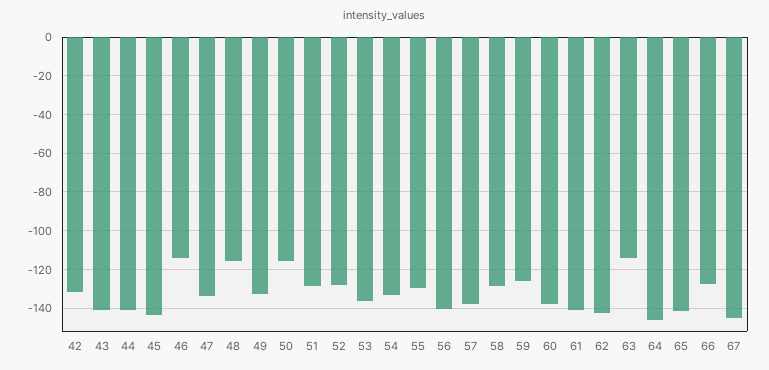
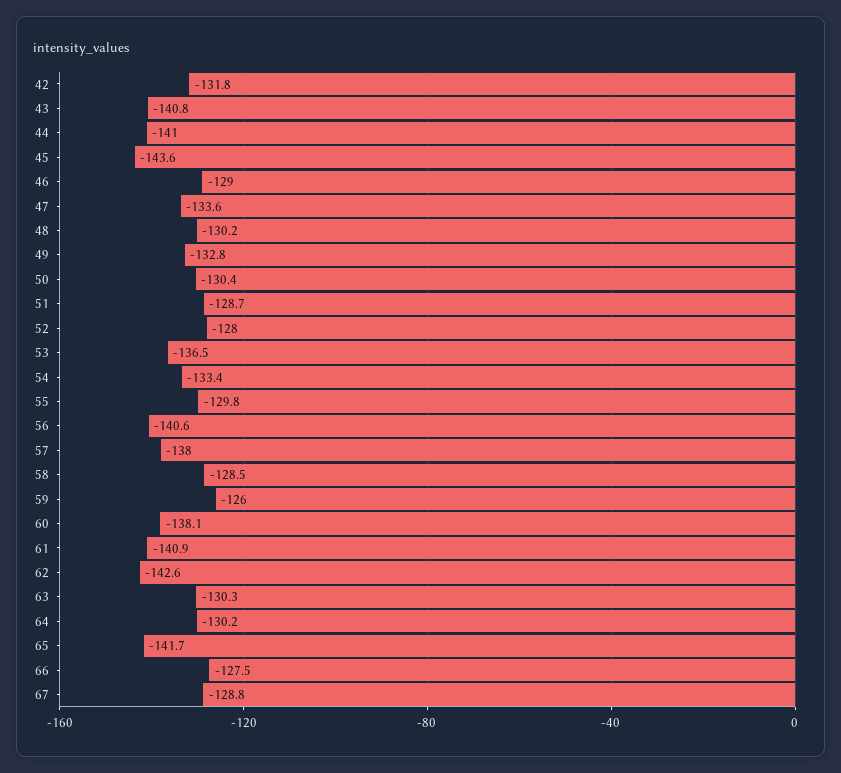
46: -115 -> -129
48: -115 -> -130.2
50: -115 -> -130.4
63: -115 -> -130.3
64: -145 -> -130.2
67: -145 -> -128.8

